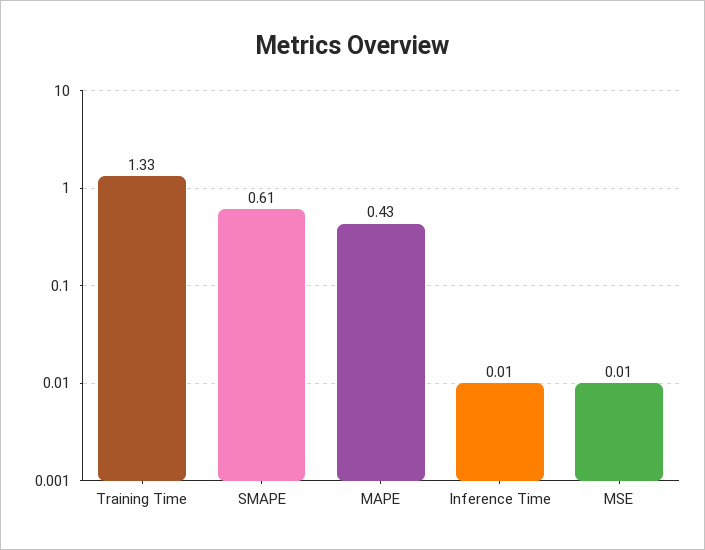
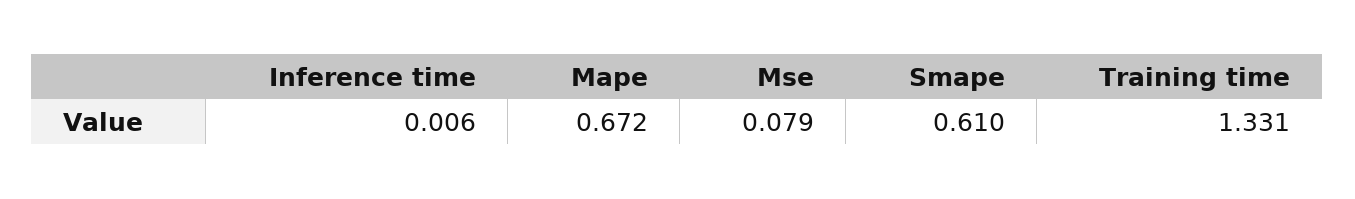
MAPE: 0.43 -> 0.672
MSE: 0.01 -> 0.079

